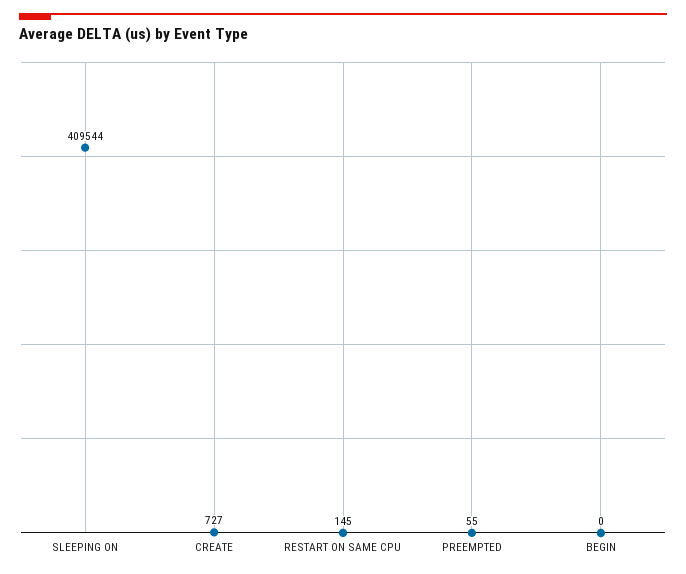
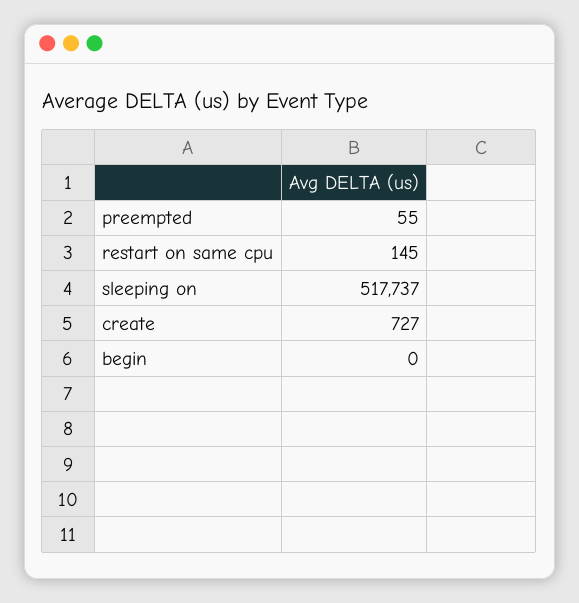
SLEEPING ON: 409544 -> 517737

